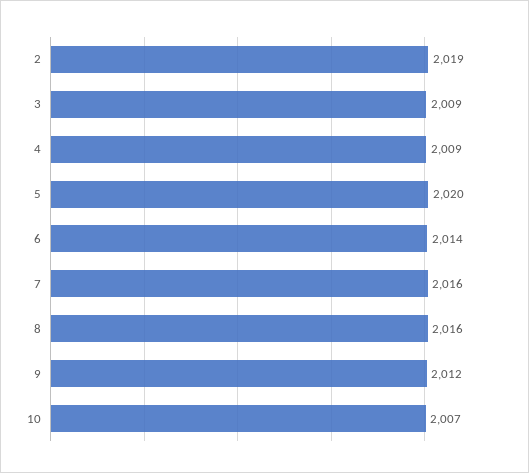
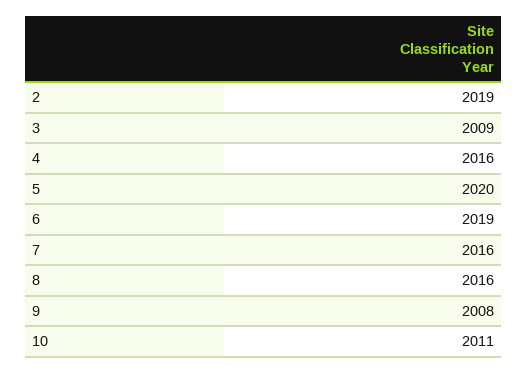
4: 2009 -> 2016
6: 2014 -> 2019
9: 2012 -> 2008
10: 2007 -> 2011

